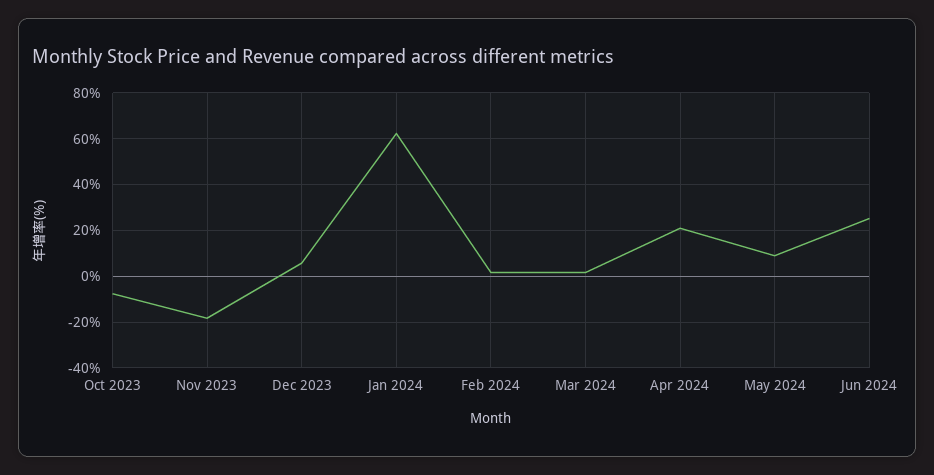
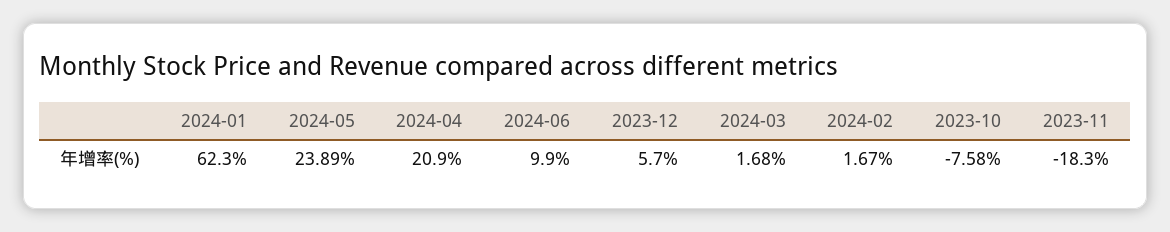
May 2024: 10 -> 23.89
Jun 2024: 25 -> 9.9

